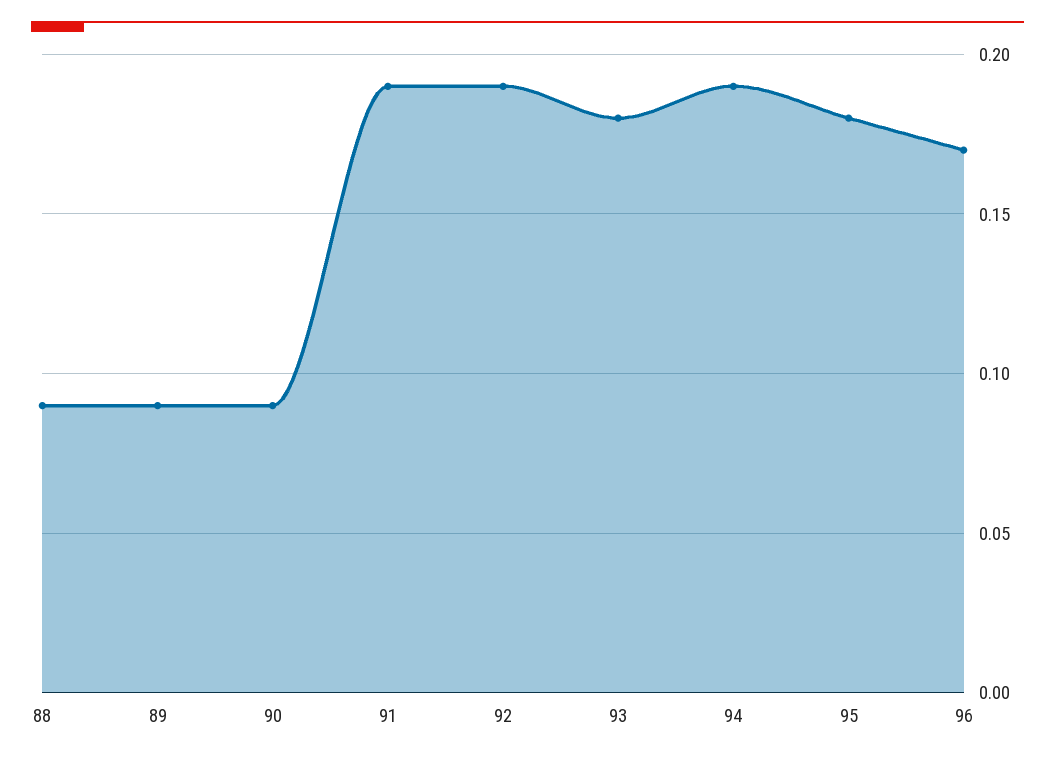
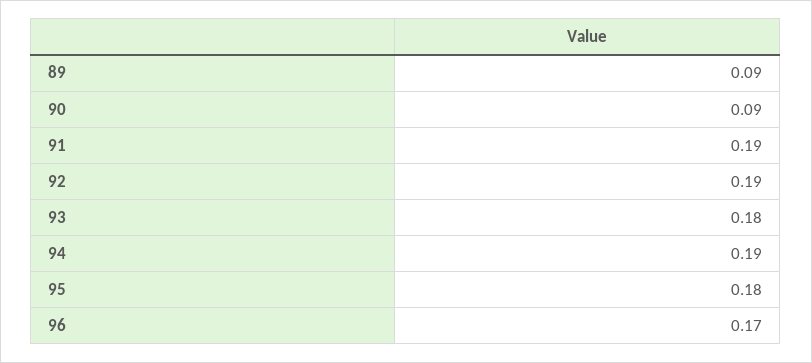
88: 0.09 -> none

